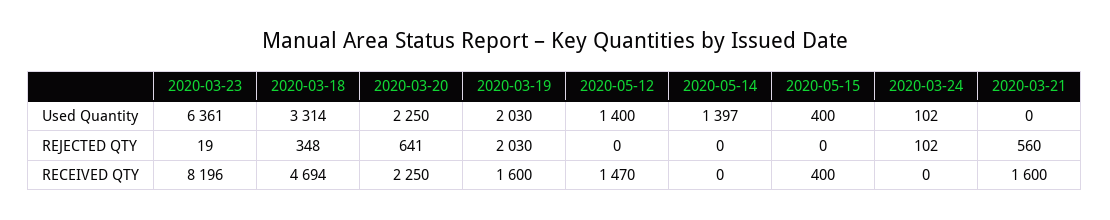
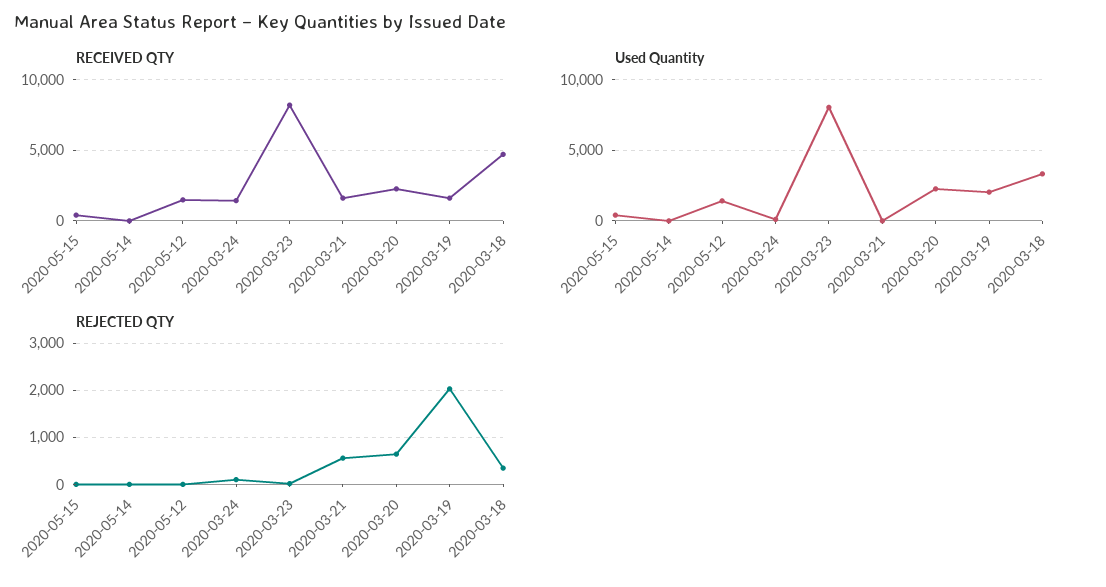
Used Quantity, 2020-03-23: 6361 -> 8000
Used Quantity, 2020-05-14: 1397 -> 0
RECEIVED QTY, 2020-03-24: 0 -> 1500

